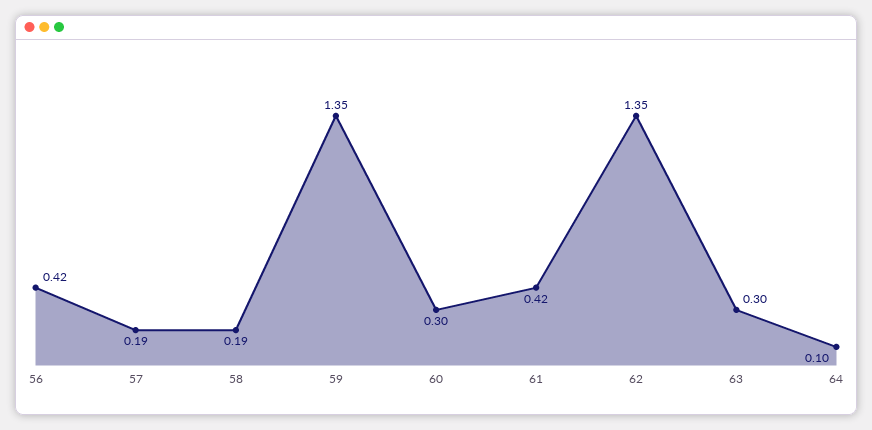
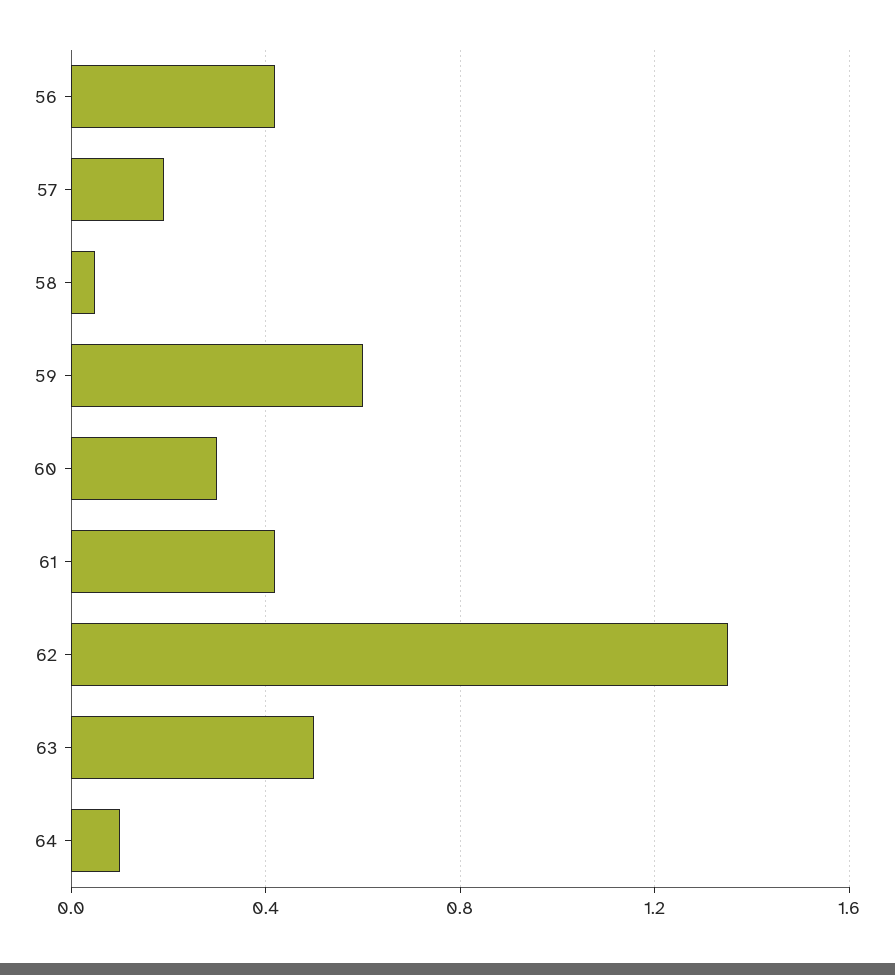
58: 0.19 -> 0.05
59: 1.35 -> 0.6
63: 0.3 -> 0.5

